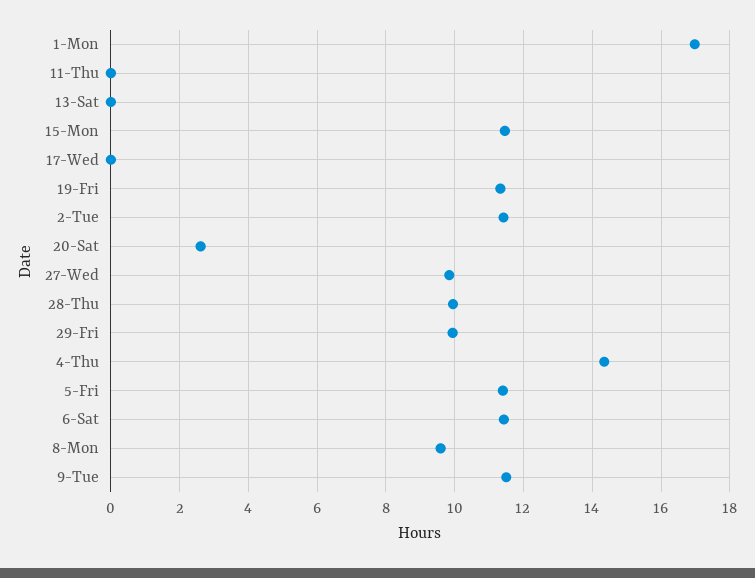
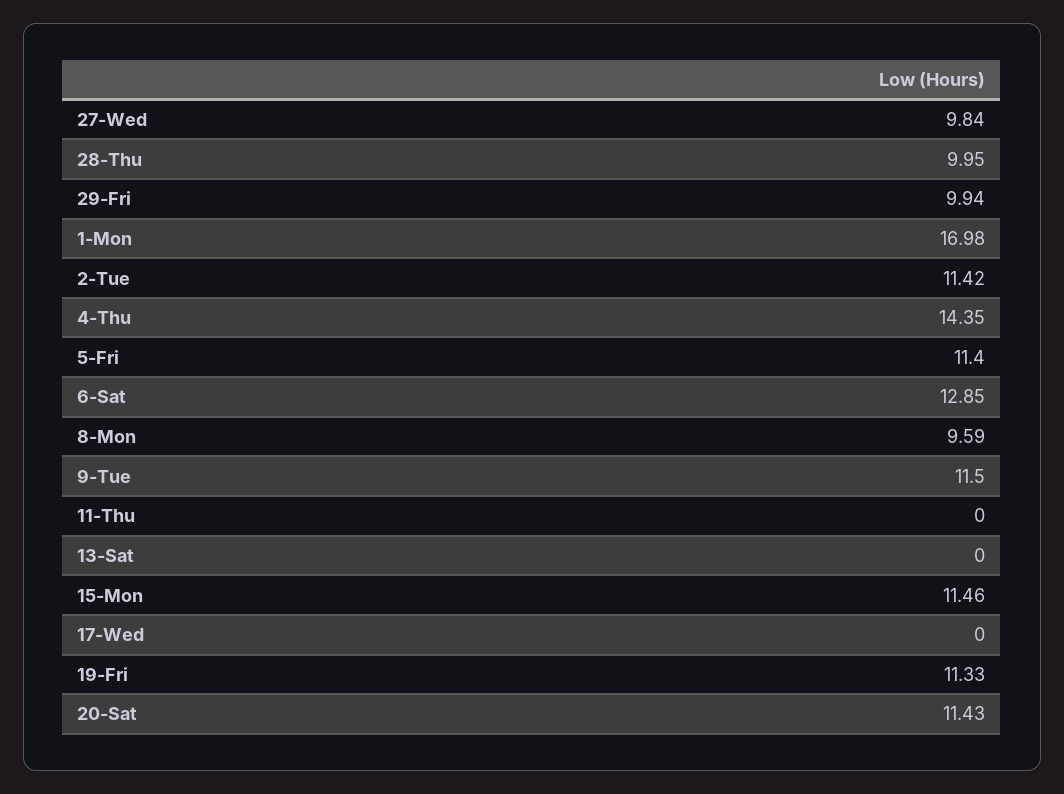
20-Sat: 2.6 -> 11.43
6-Sat: 11.4 -> 12.85

